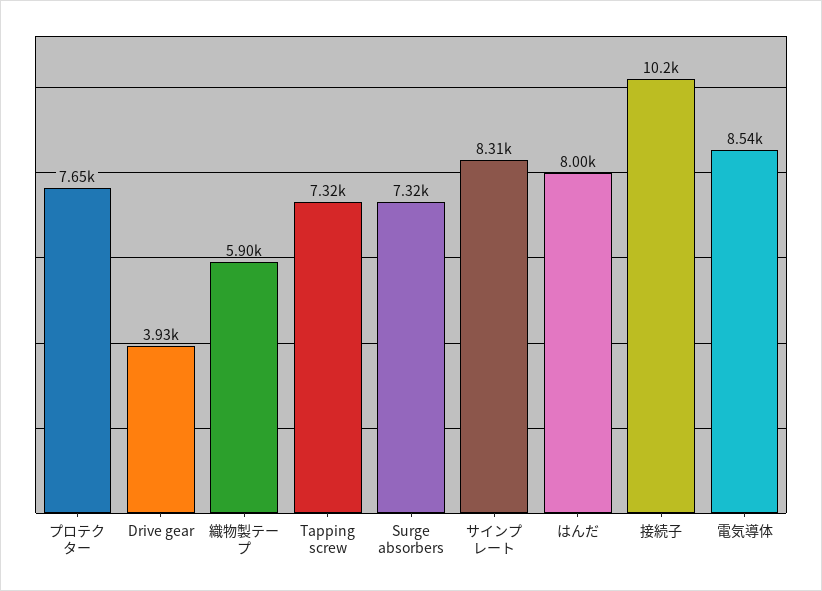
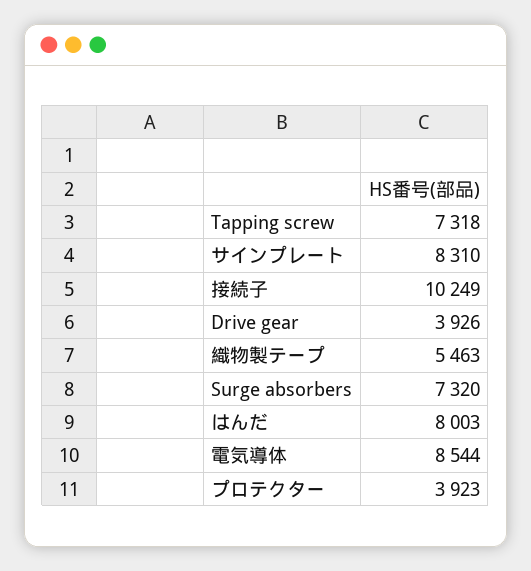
プロテクター: 7650 -> 3923
織物製テープ: 5900 -> 5463

